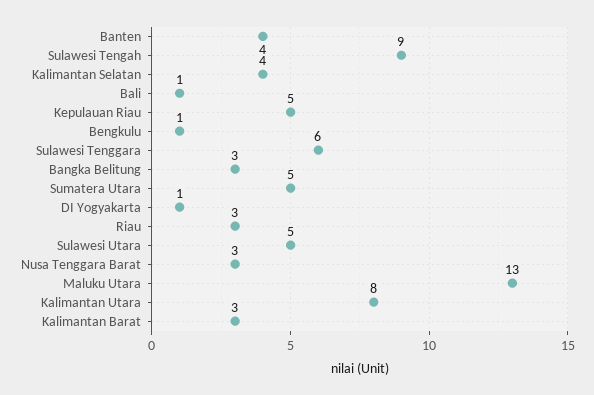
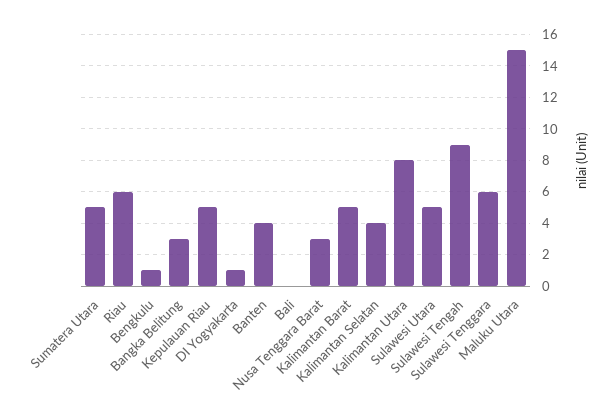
Bali: 1 -> 0
Riau: 3 -> 6
Maluku Utara: 13 -> 15
Kalimantan Barat: 3 -> 5

